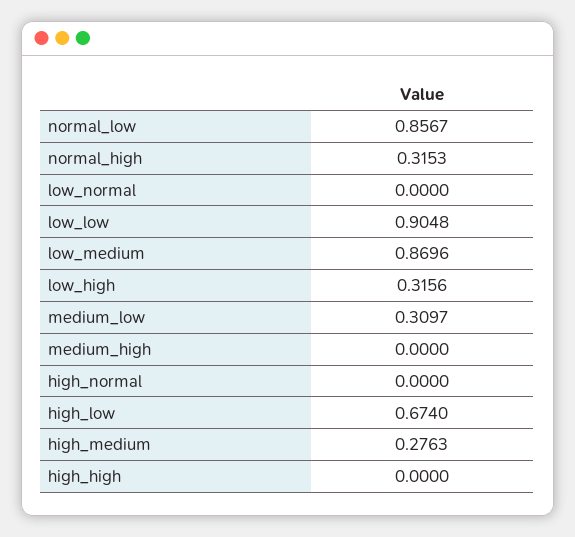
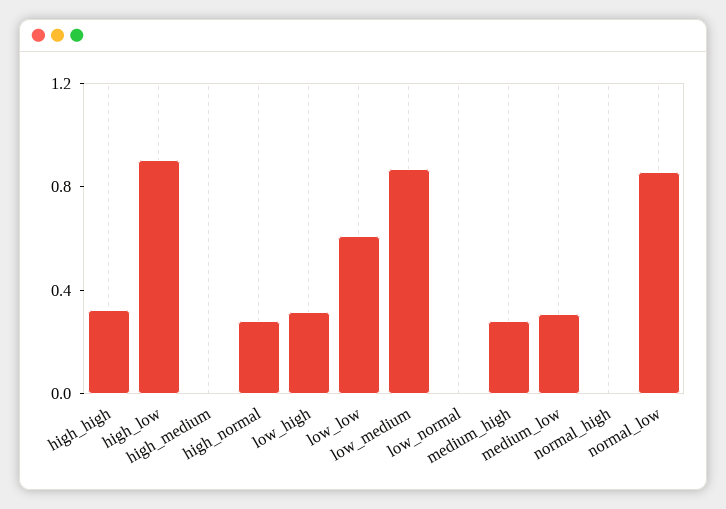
normal_high: 0.3153 -> 0
low_low: 0.9048 -> 0.6
medium_high: 0 -> 0.3
high_normal: 0 -> 0.3
high_low: 0.674 -> 0.9
high_medium: 0.2763 -> 0
high_high: 0 -> 0.3

